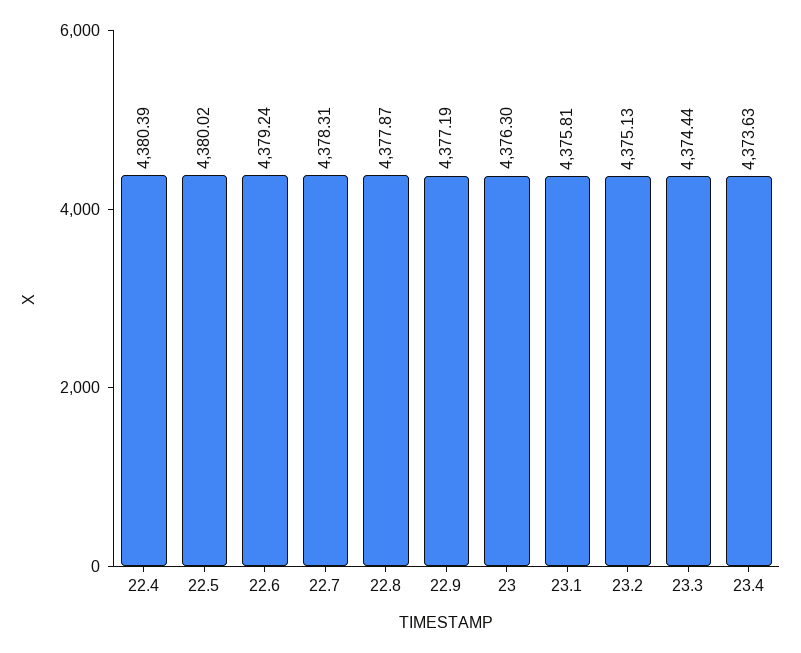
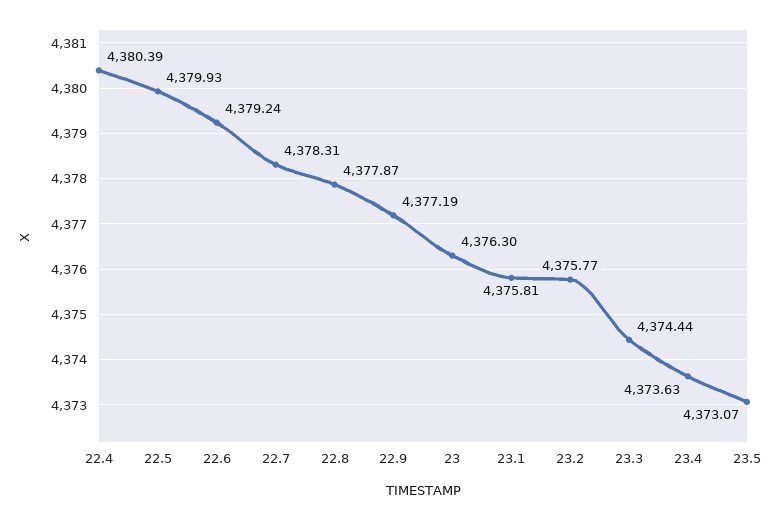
22.5: 4380.02 -> 4379.93
23.2: 4375.13 -> 4375.77
23.5: none -> 4373.07

